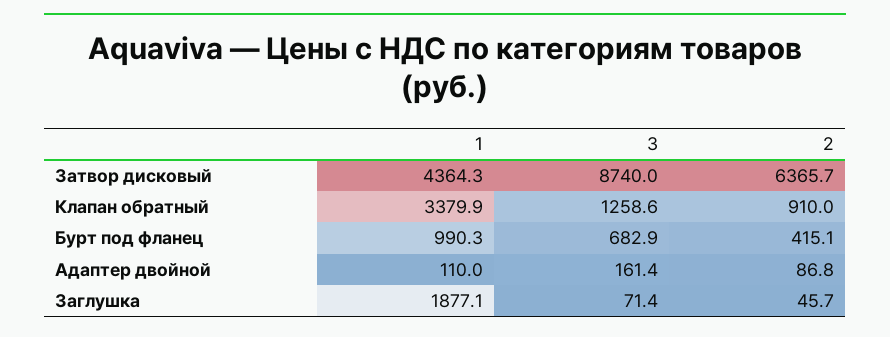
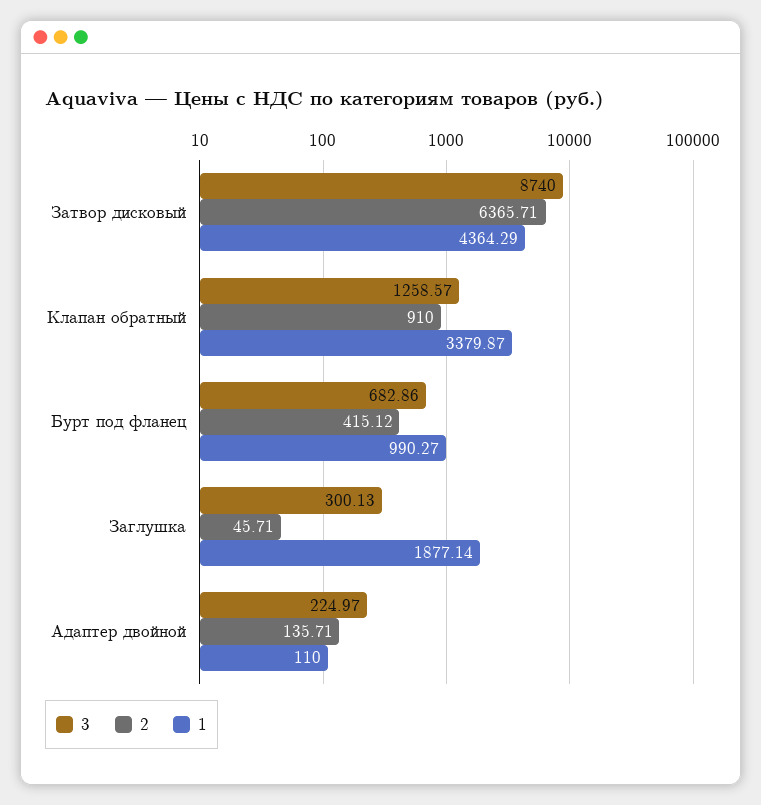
3, Адаптер двойной: 161.4 -> 224.97
2, Адаптер двойной: 86.8 -> 135.71
3, Заглушка: 71.4 -> 300.13

